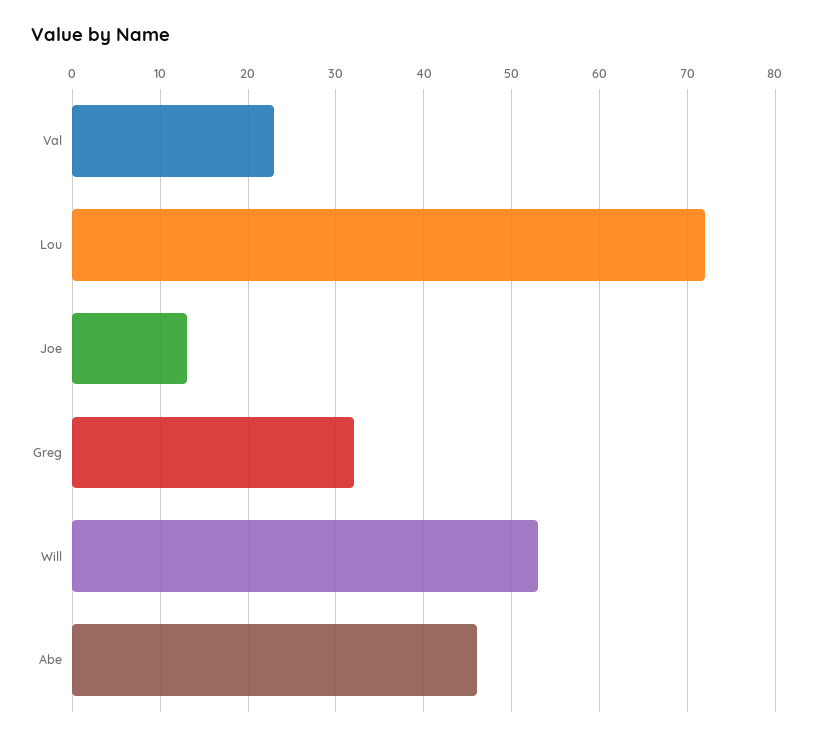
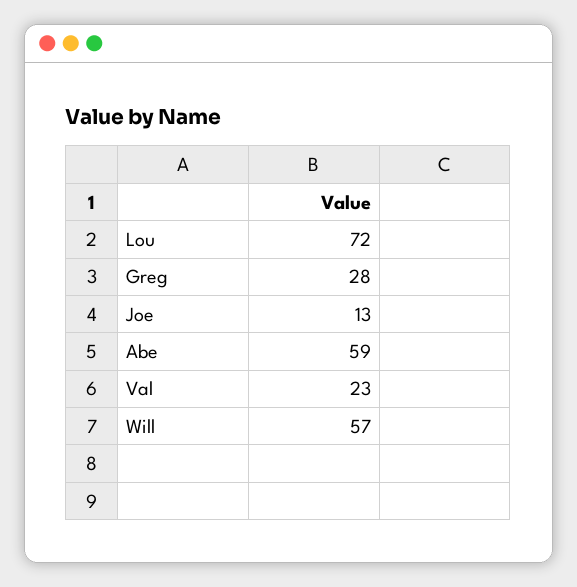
Greg: 32 -> 28
Will: 53 -> 57
Abe: 46 -> 59

